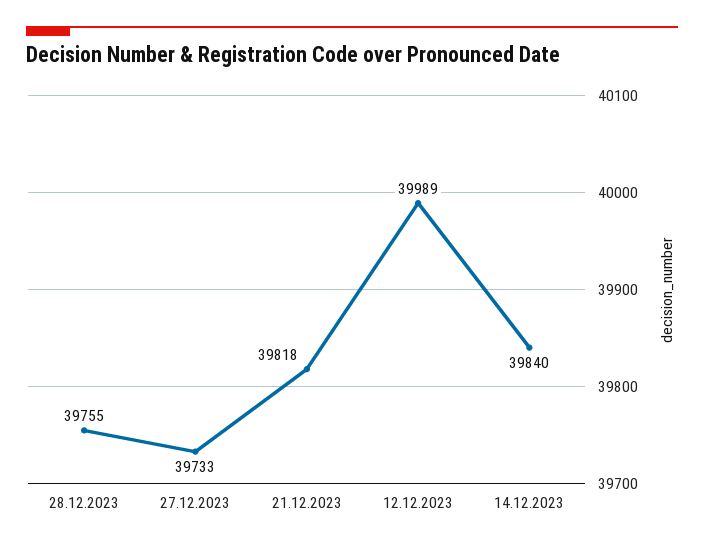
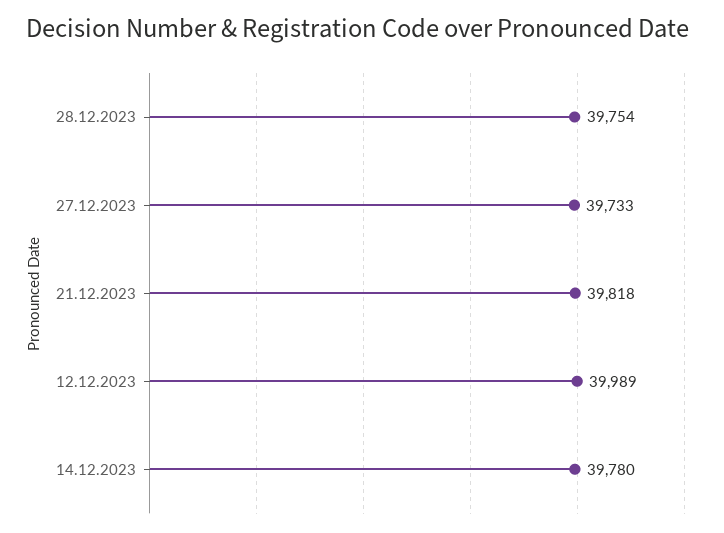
28.12.2023: 39755 -> 39754
14.12.2023: 39840 -> 39780

